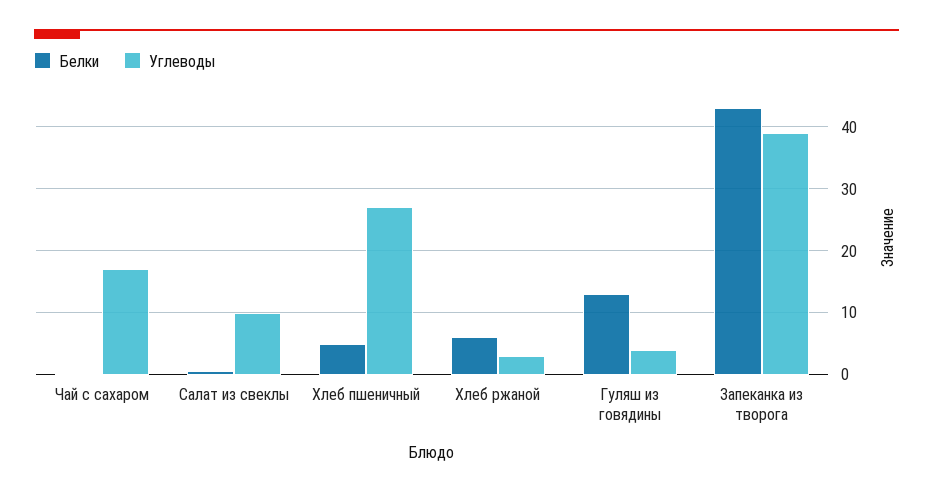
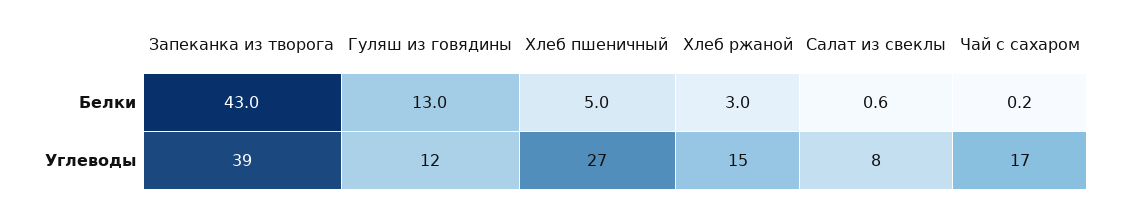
Углеводы, Салат из свеклы: 10 -> 8
Белки, Хлеб ржаной: 6 -> 3
Углеводы, Хлеб ржаной: 3 -> 15
Углеводы, Гуляш из говядины: 4 -> 12

